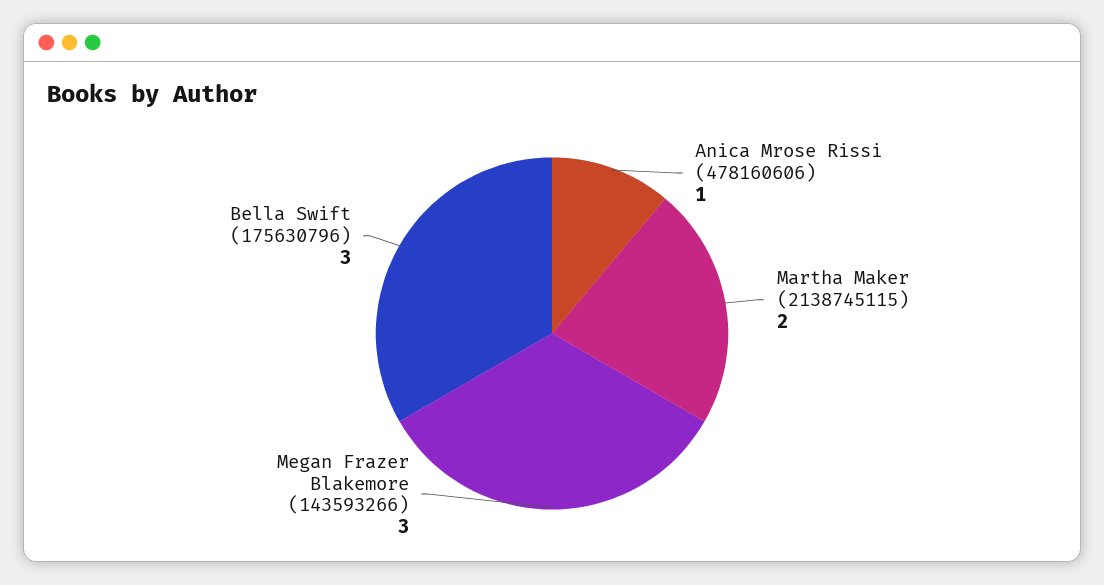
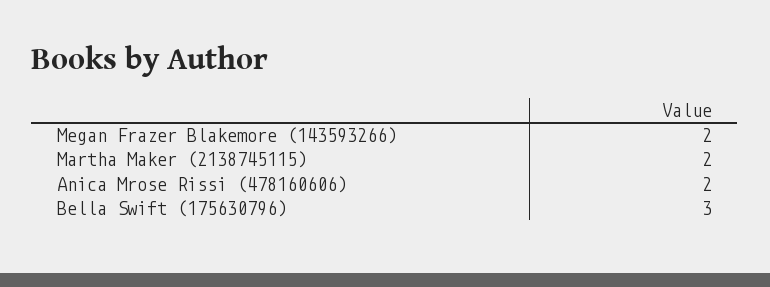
Anica Mrose Rissi (478160606): 1 -> 2
Megan Frazer Blakemore (143593266): 3 -> 2

